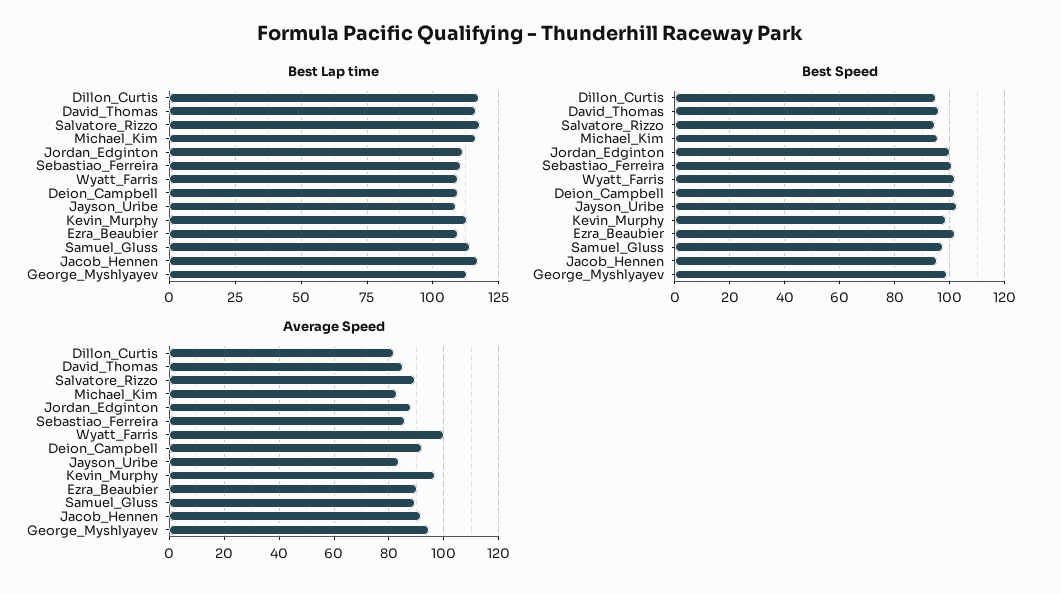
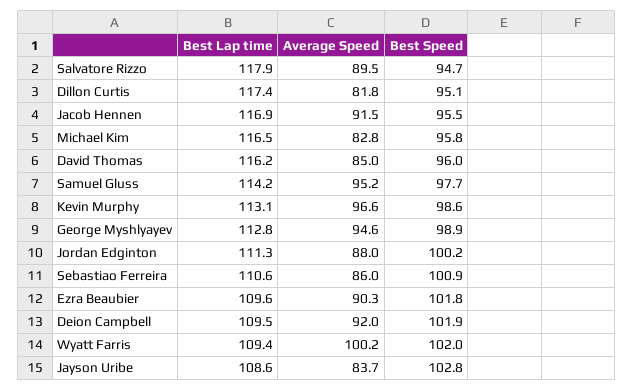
Average Speed, Samuel_Gluss: 90 -> 95.2

